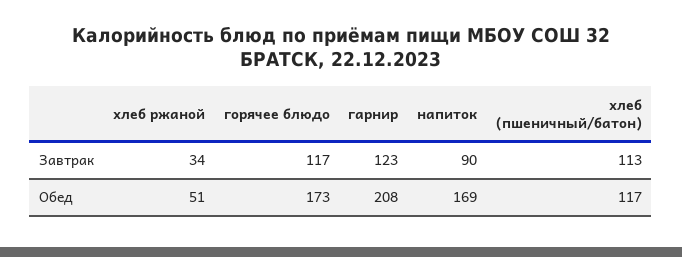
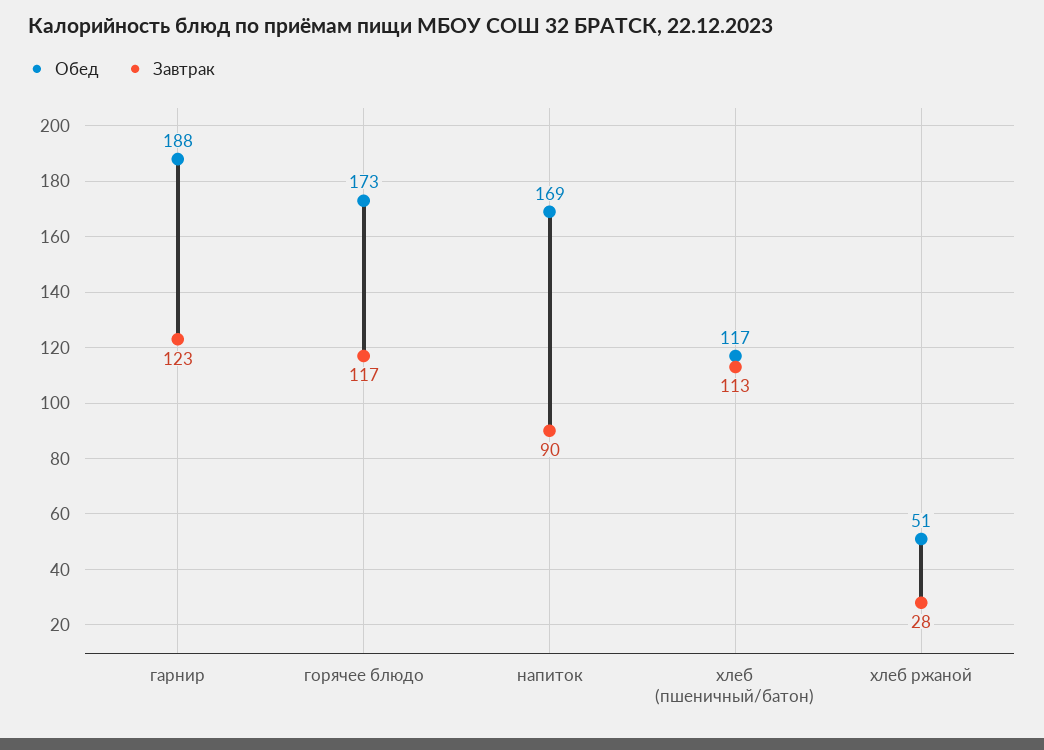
Завтрак, хлеб ржаной: 34 -> 28
Обед, гарнир: 208 -> 188

